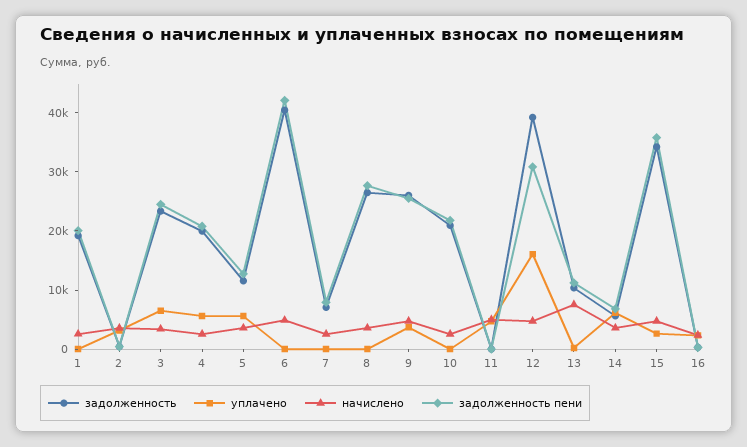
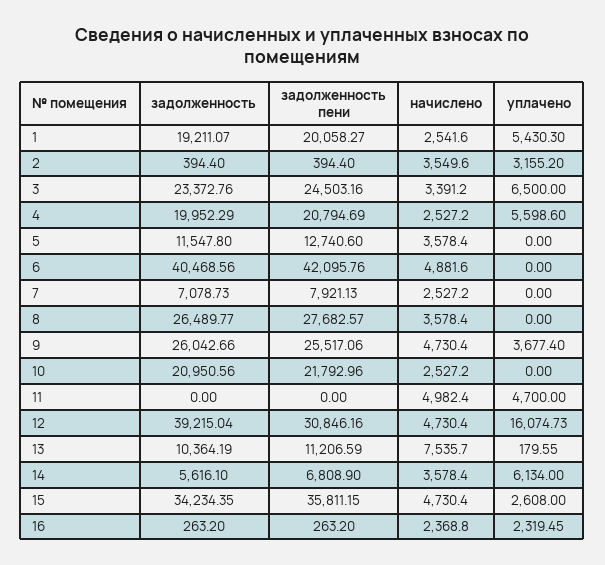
уплачено, 1: 0 -> 5430.3
уплачено, 5: 6000 -> 0

